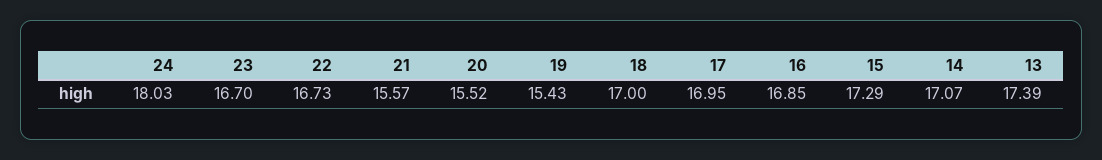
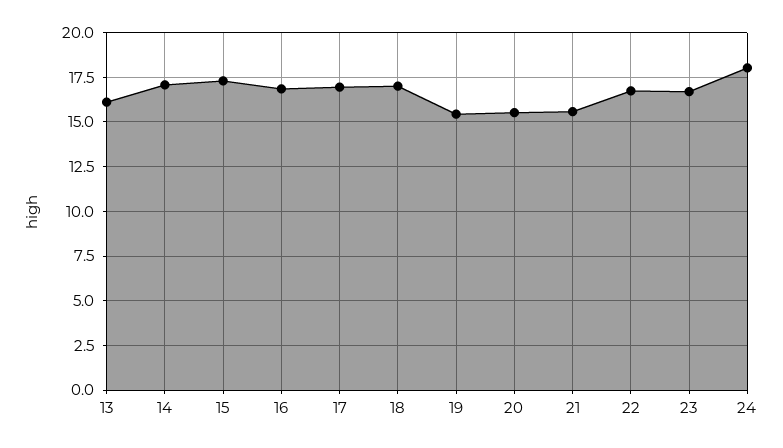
13: 17.39 -> 16

